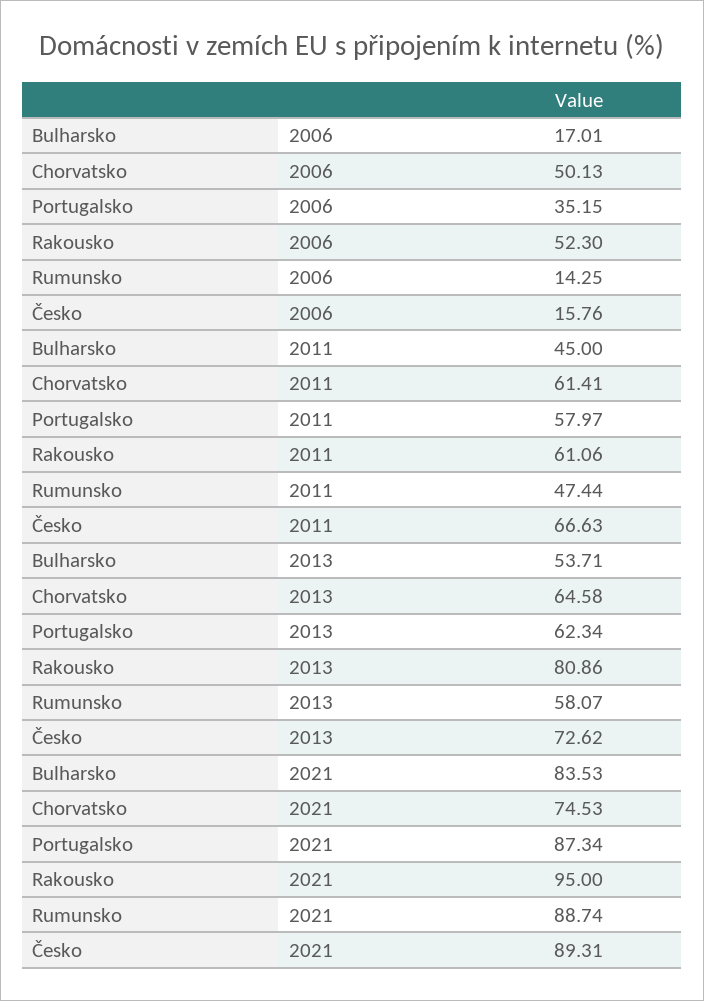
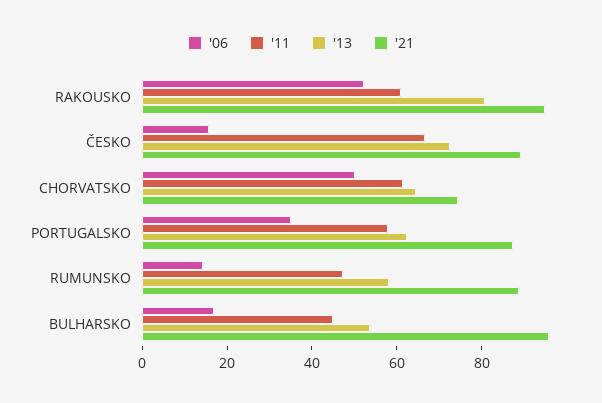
2021, Bulharsko: 83.53 -> 95

